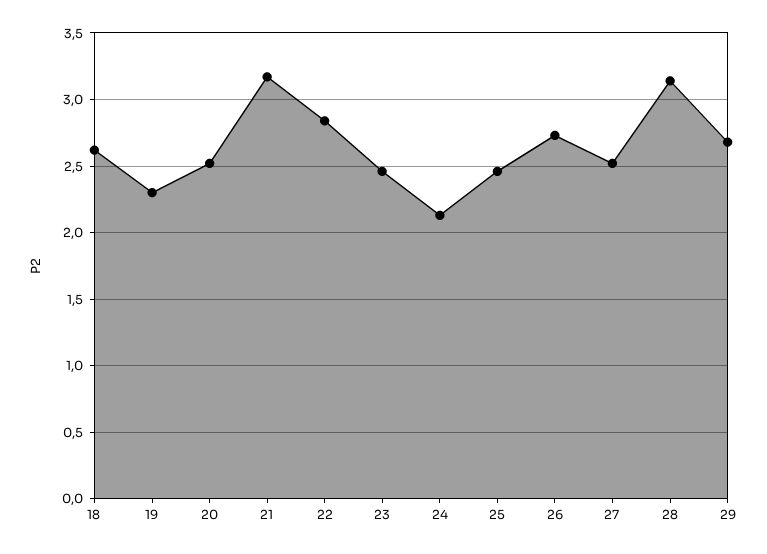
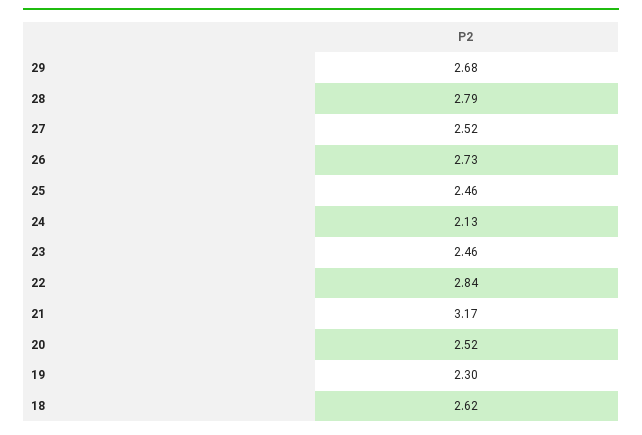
28: 3.15 -> 2.79

